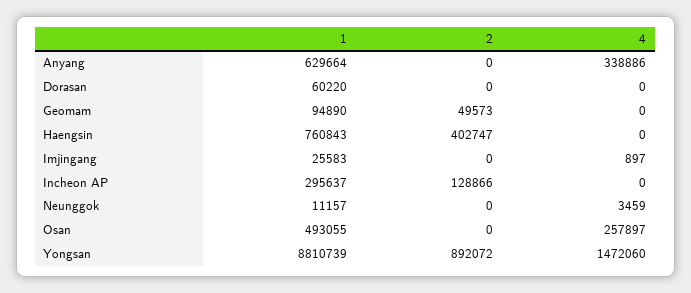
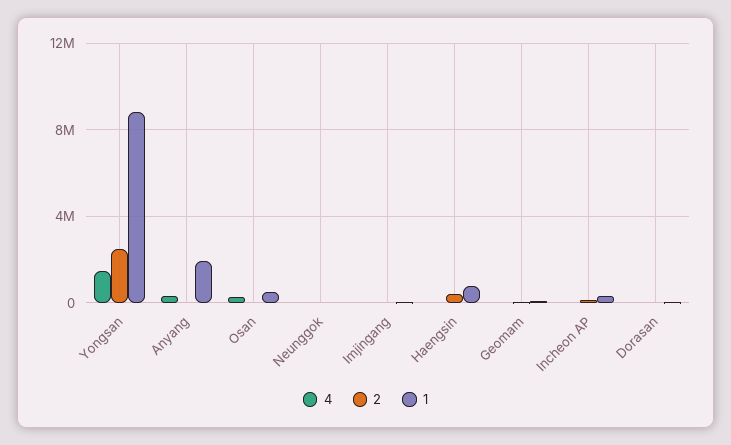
1, Anyang: 629664 -> 2000000
2, Yongsan: 892072 -> 2500000

